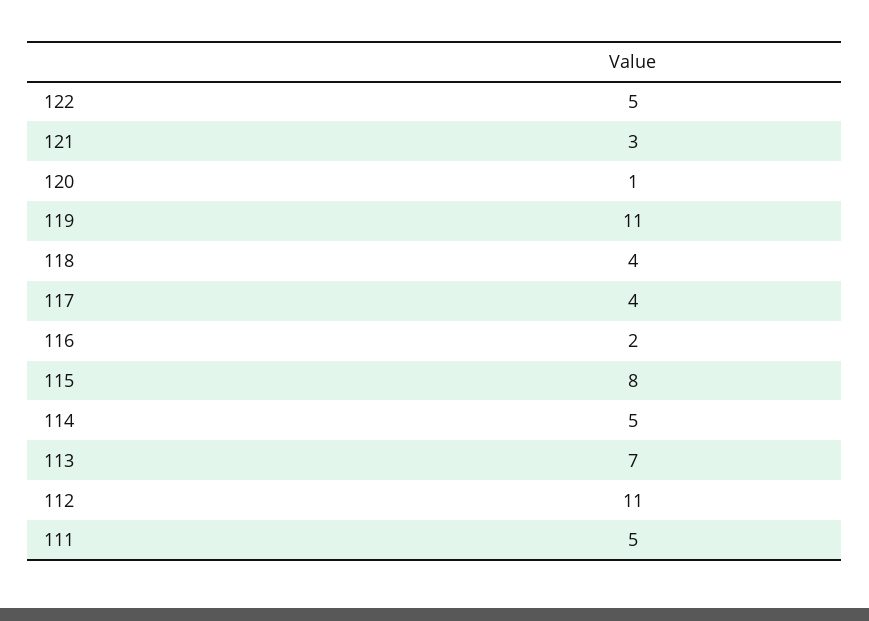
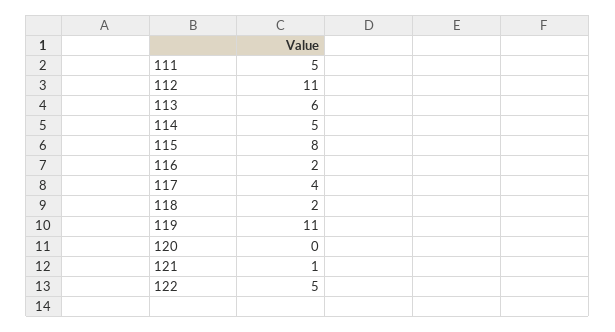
121: 3 -> 1
120: 1 -> 0
118: 4 -> 2
113: 7 -> 6

